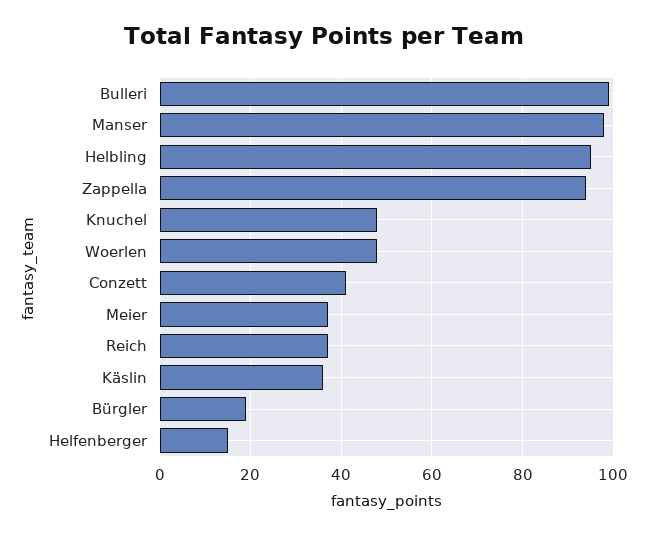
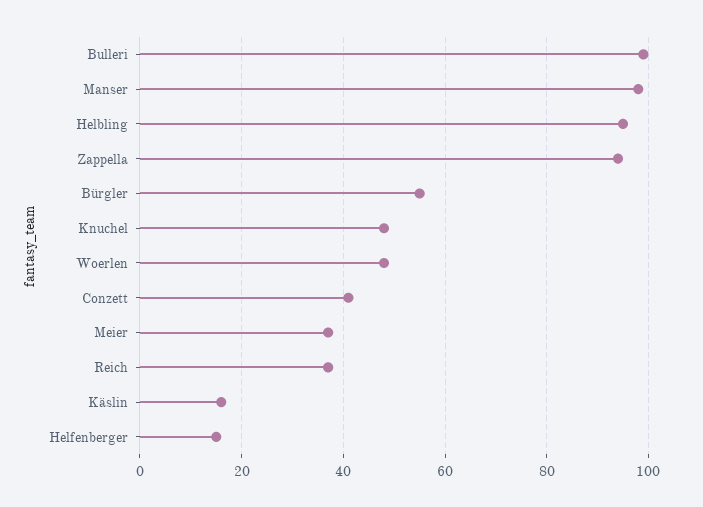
Käslin: 35 -> 15
Bürgler: 20 -> 55

